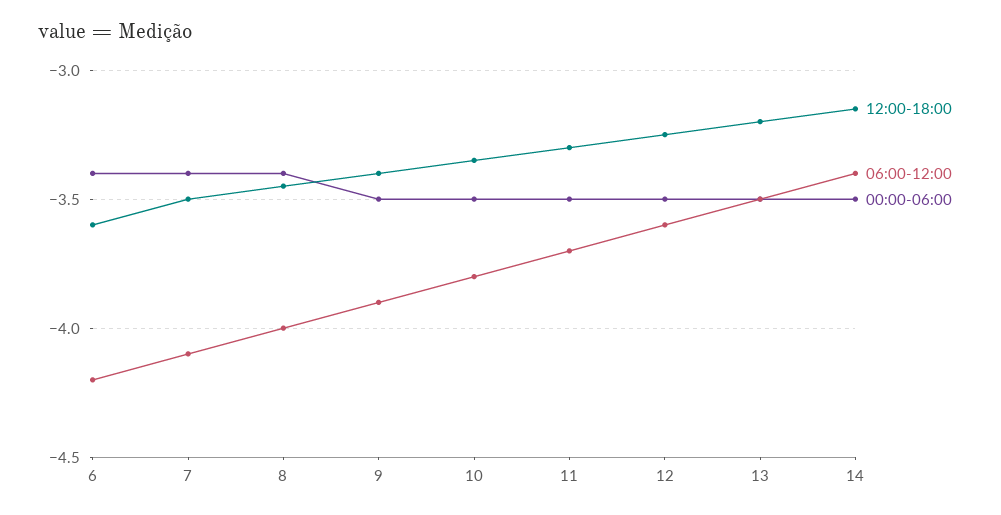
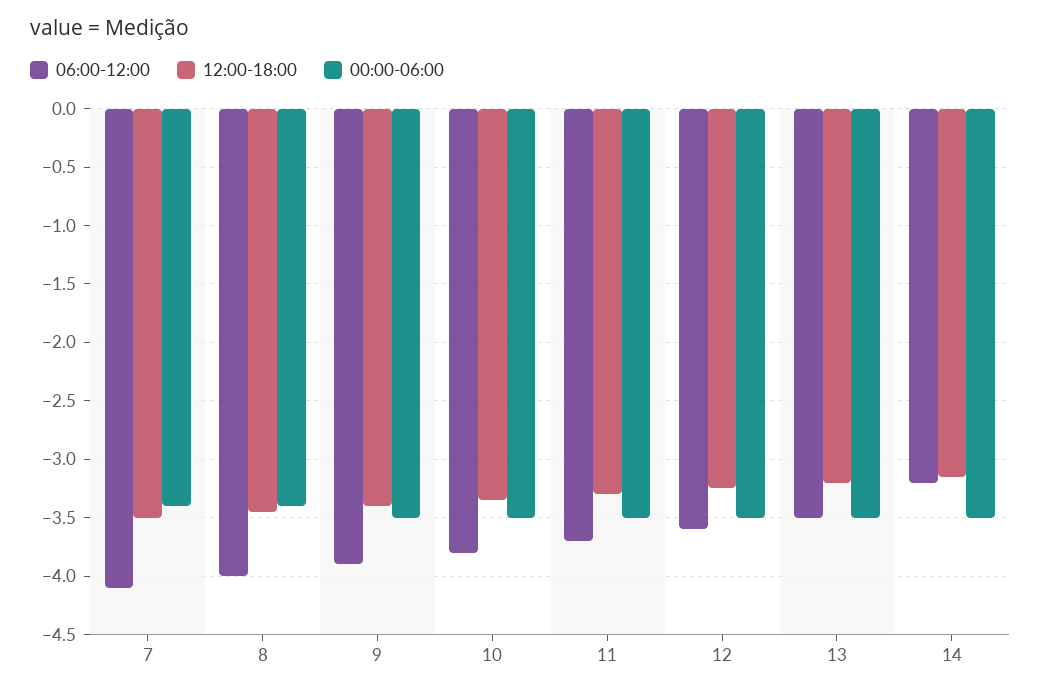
12:00-18:00, 6: -3.6 -> none
06:00-12:00, 6: -4.2 -> none
00:00-06:00, 6: -3.4 -> none
06:00-12:00, 14: -3.4 -> -3.2

